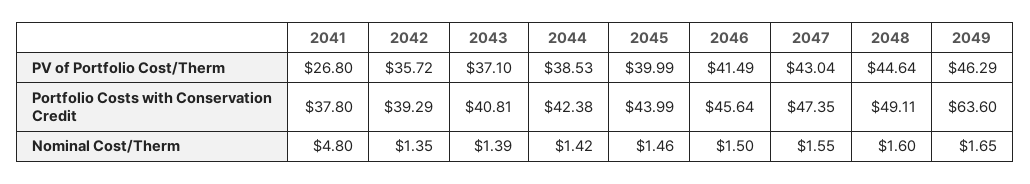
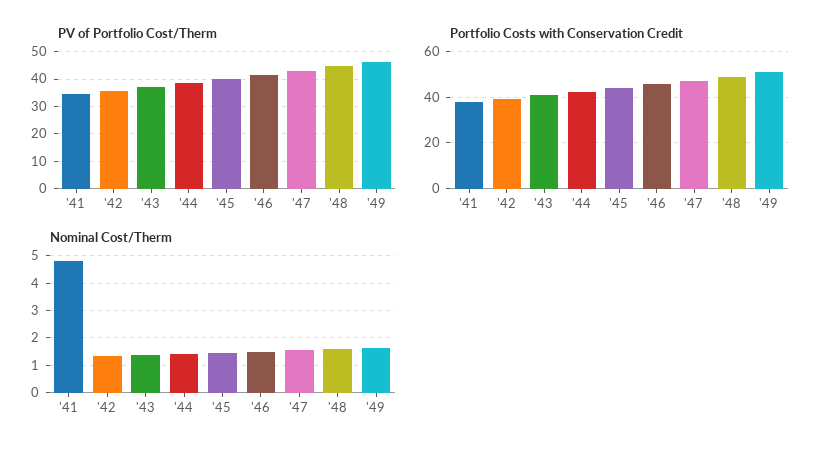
PV of Portfolio Cost/Therm, 2041: 26.8 -> 35
Portfolio Costs with Conservation Credit, 2049: 63.6 -> 50

